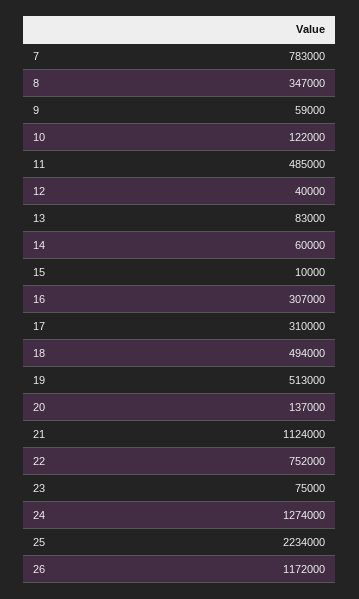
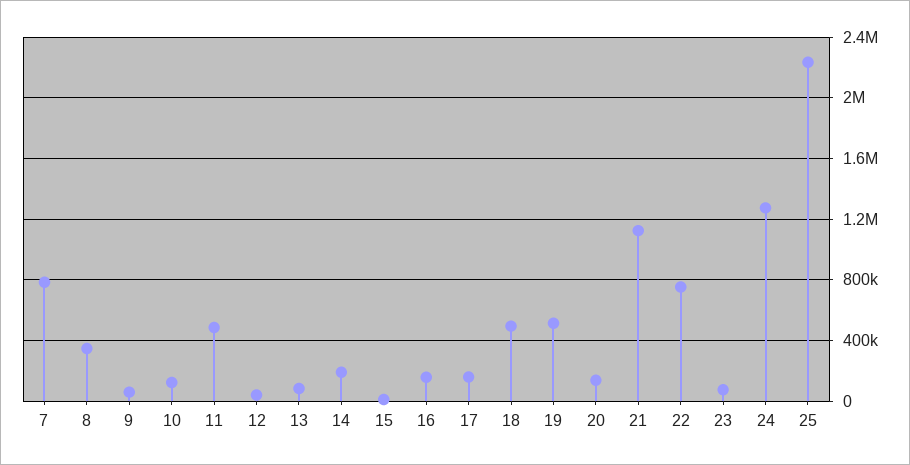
14: 60000 -> 200000
16: 307000 -> 150000
17: 310000 -> 150000
26: 1172000 -> none

